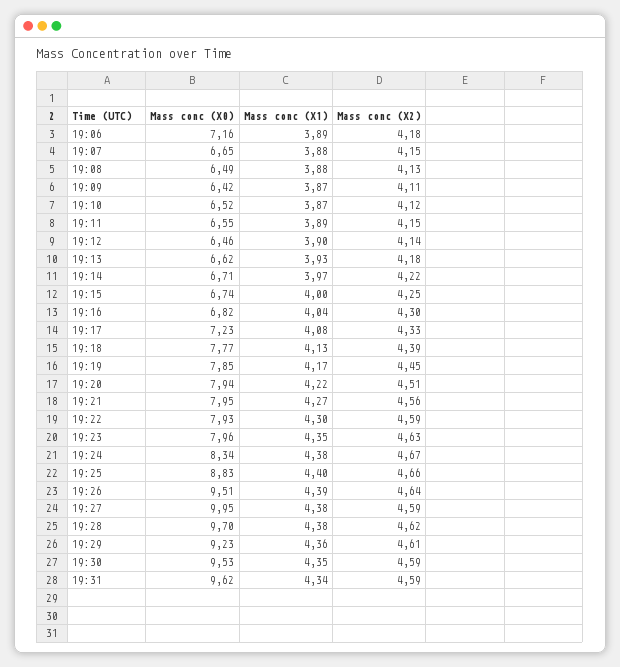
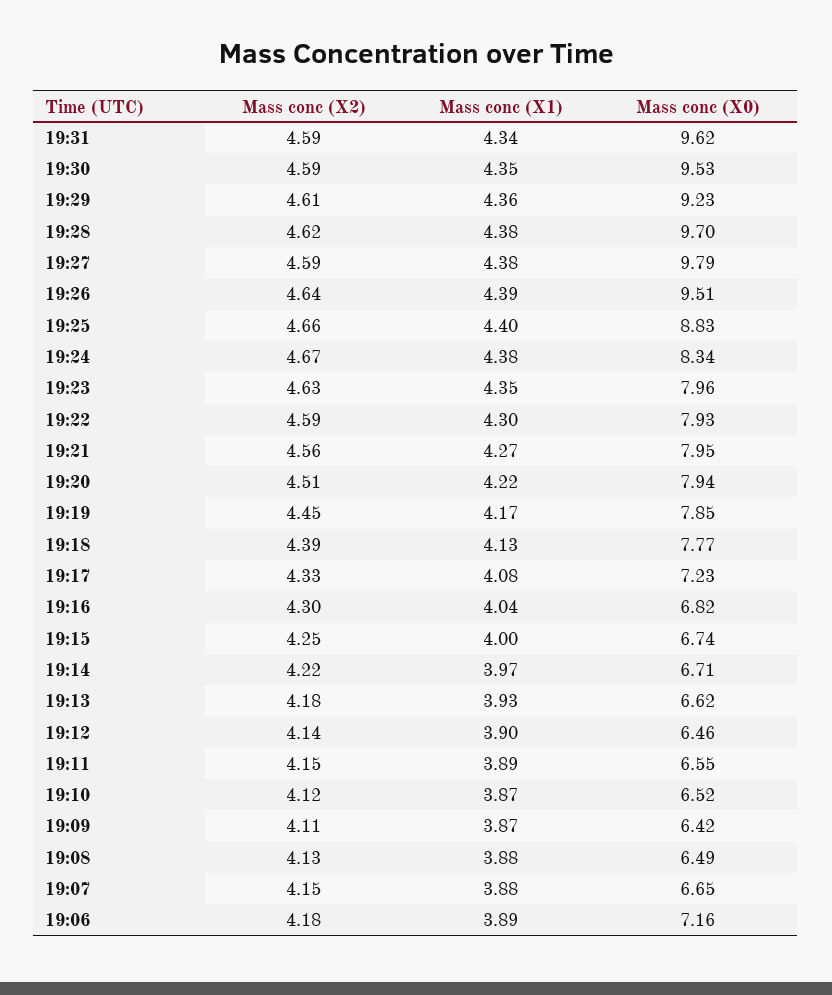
Mass conc (X0), 19:27: 9.95 -> 9.79

